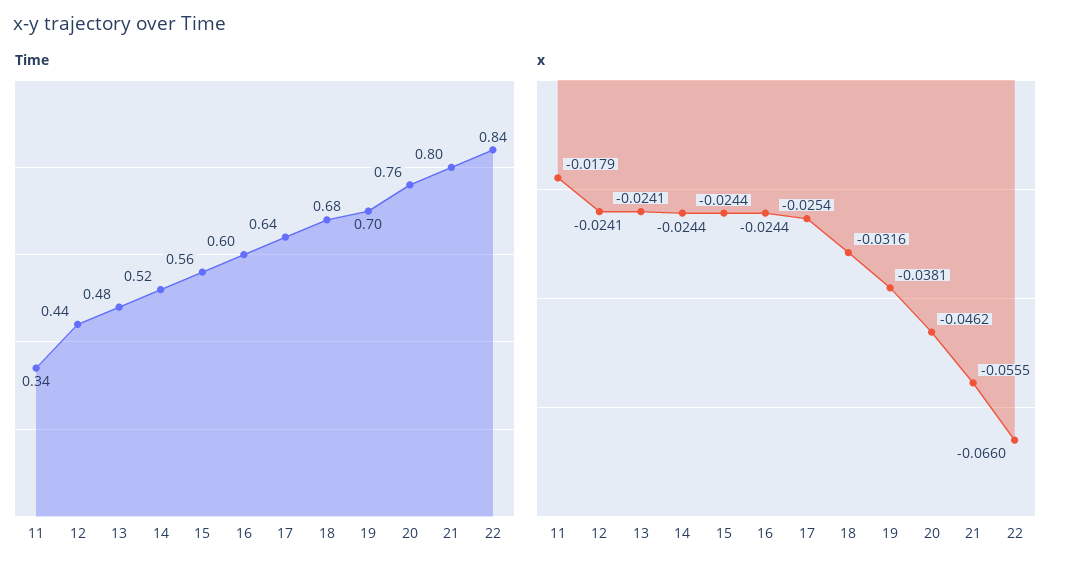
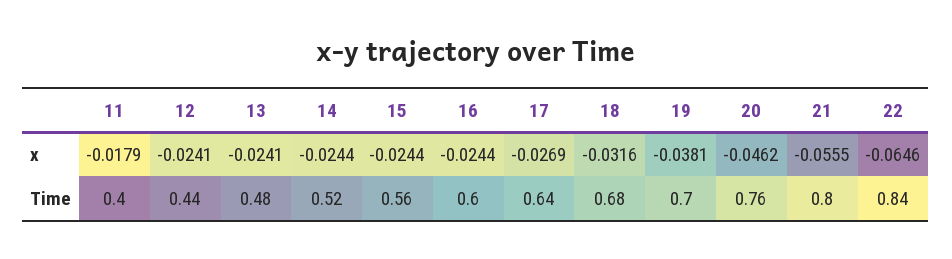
Time, 11: 0.34 -> 0.4
x, 17: -0.0254 -> -0.0269
x, 22: -0.066 -> -0.0646

